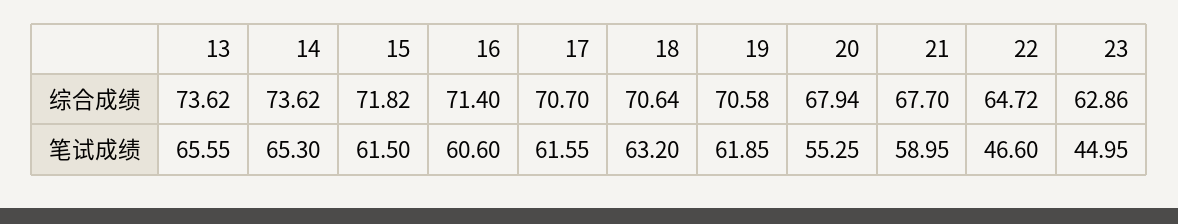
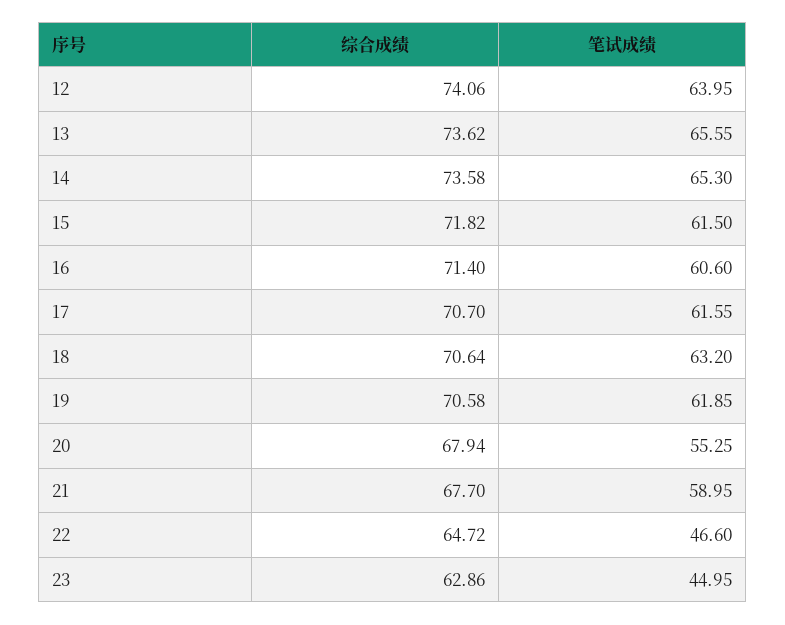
14, 综合成绩: 73.62 -> 73.58
12, 综合成绩: none -> 74.06
12, 笔试成绩: none -> 63.95

